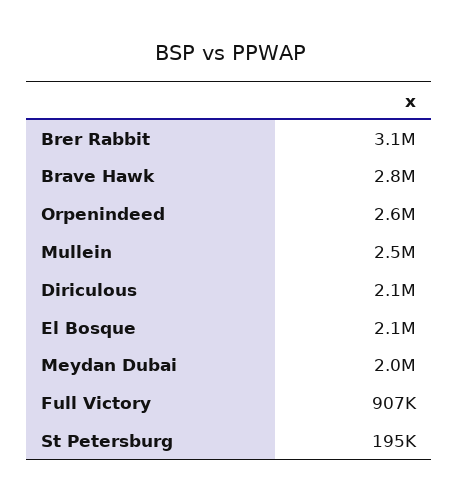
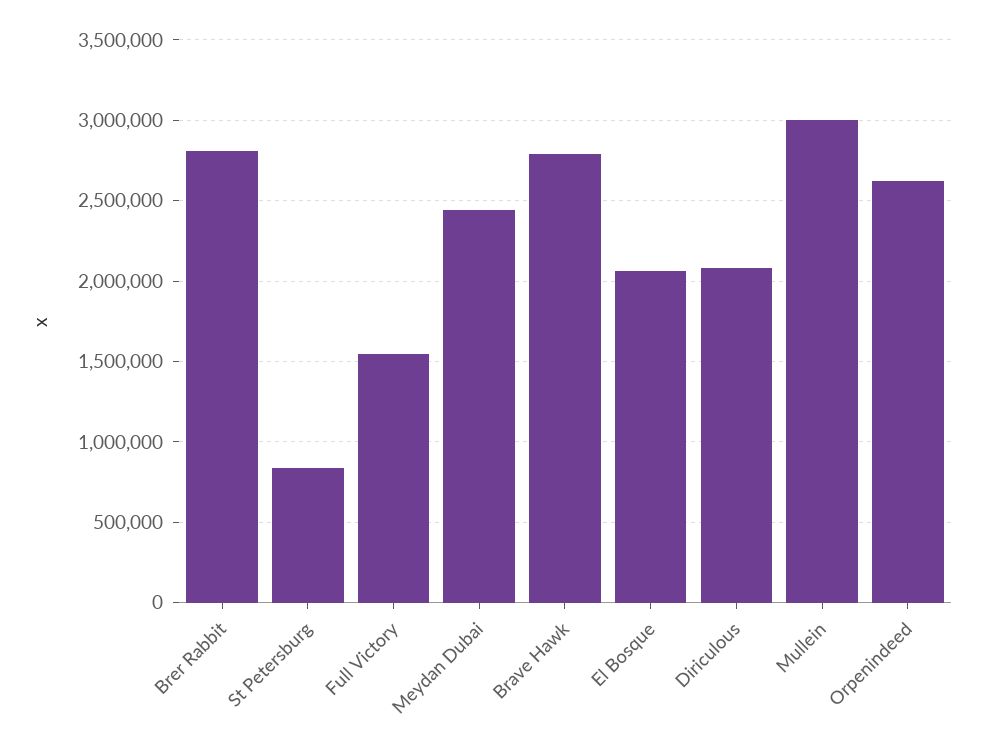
Brer Rabbit: 3100000 -> 2800000
Mullein: 2500000 -> 3000000
Meydan Dubai: 2000000 -> 2450000
Full Victory: 907000 -> 1550000
St Petersburg: 195000 -> 850000

